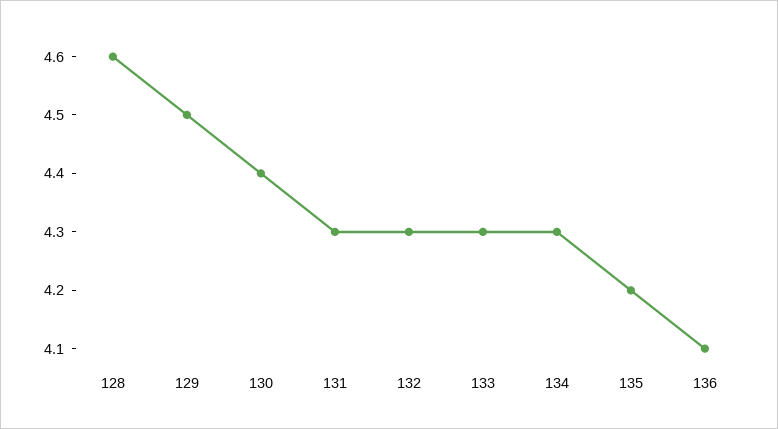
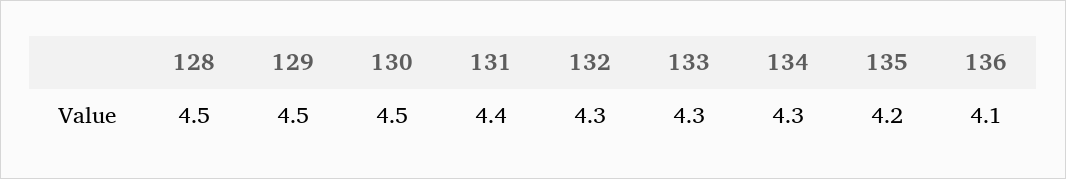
128: 4.6 -> 4.5
130: 4.4 -> 4.5
131: 4.3 -> 4.4

